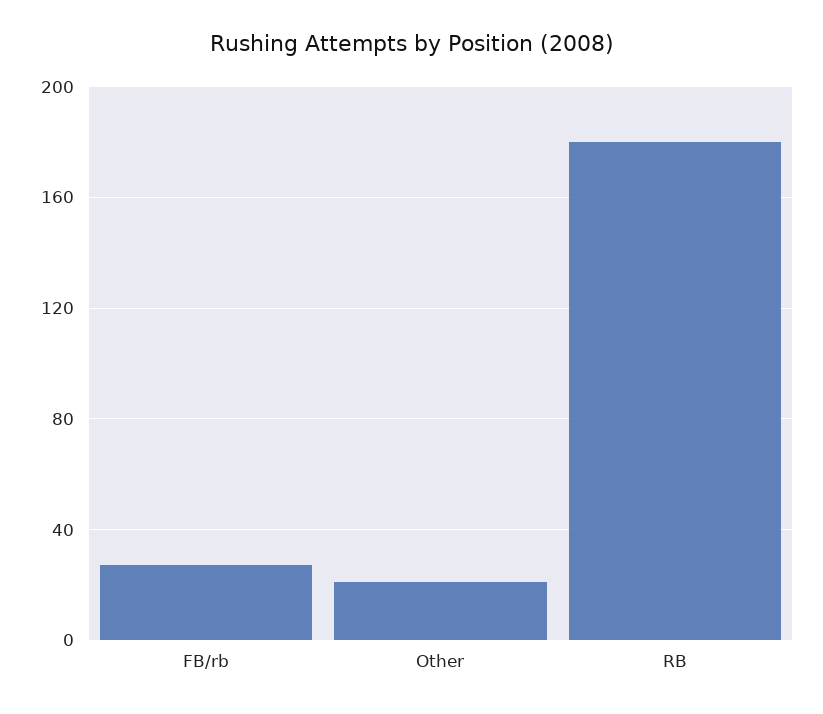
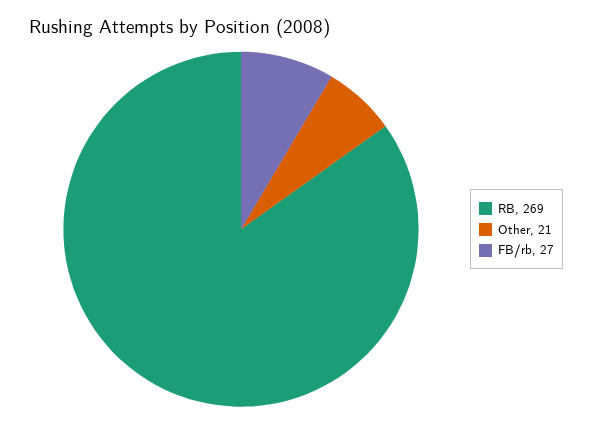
RB: 180 -> 269

